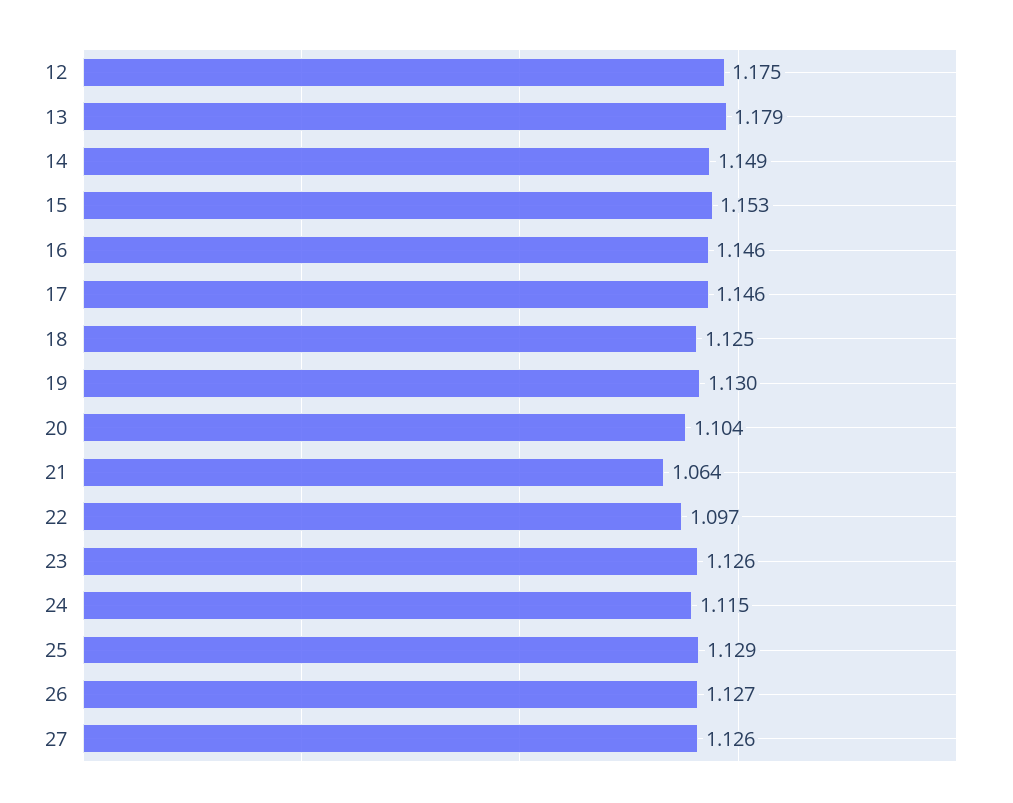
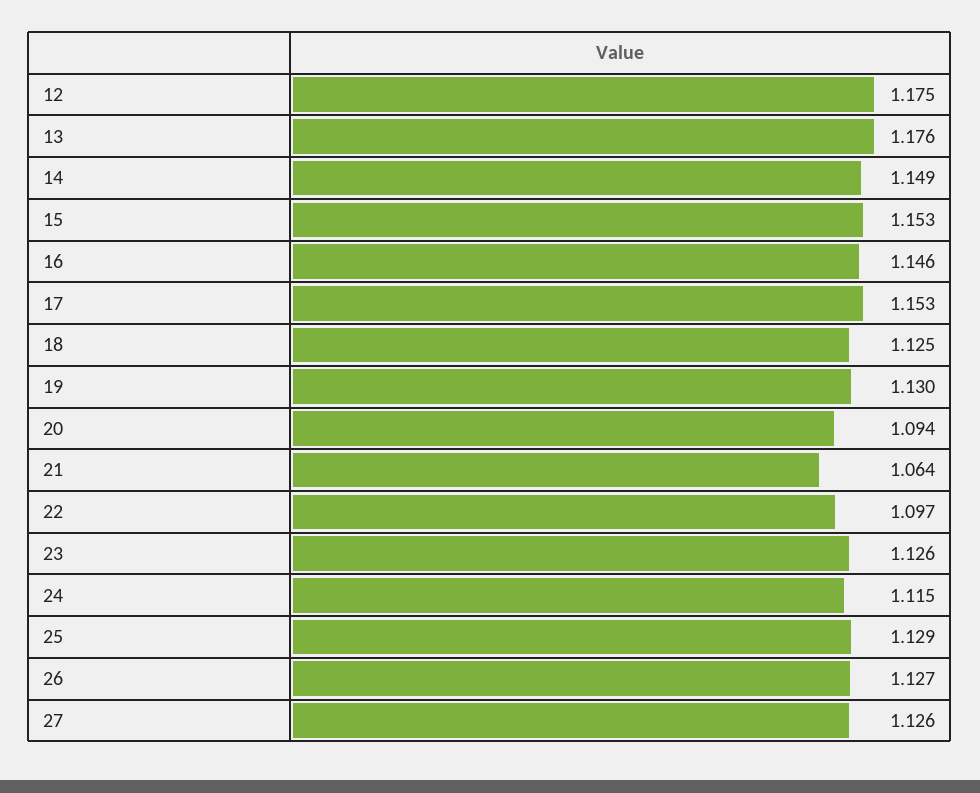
13: 1.179 -> 1.176
17: 1.146 -> 1.153
20: 1.104 -> 1.094

